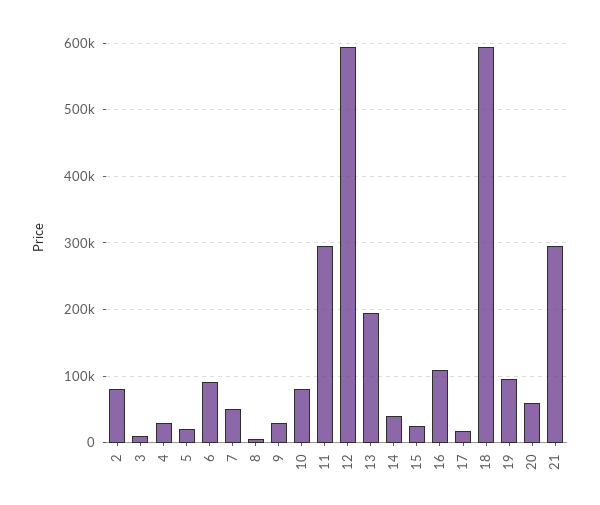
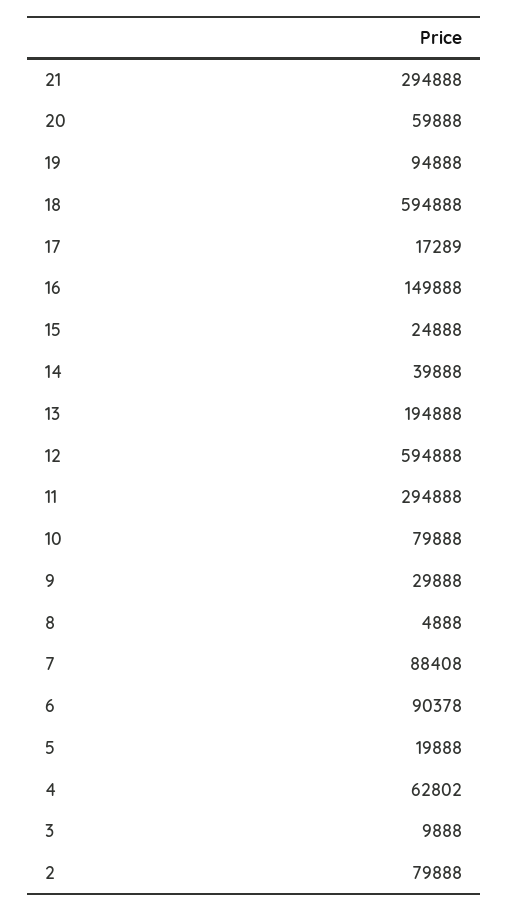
4: 30000 -> 62802
7: 50000 -> 88408
16: 110000 -> 149888

